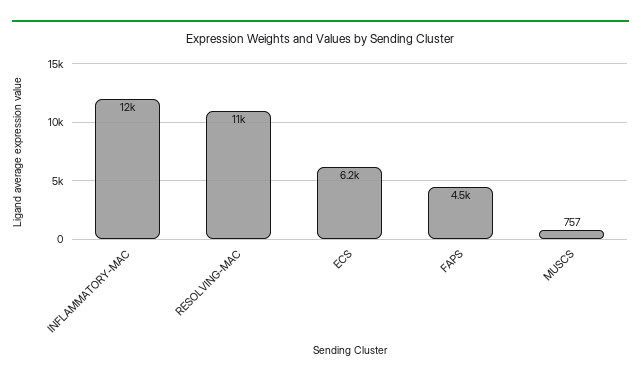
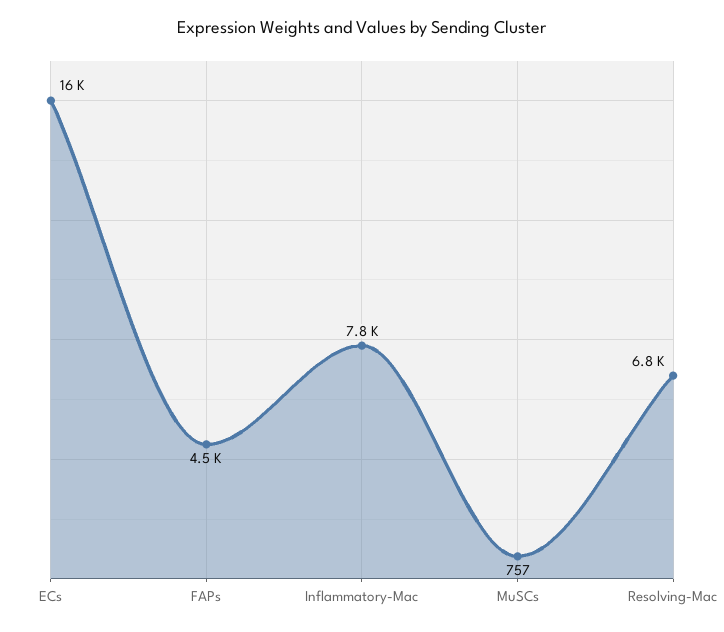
INFLAMMATORY-MAC: 12000 -> 7800
RESOLVING-MAC: 11000 -> 6800
ECS: 6200 -> 16000

